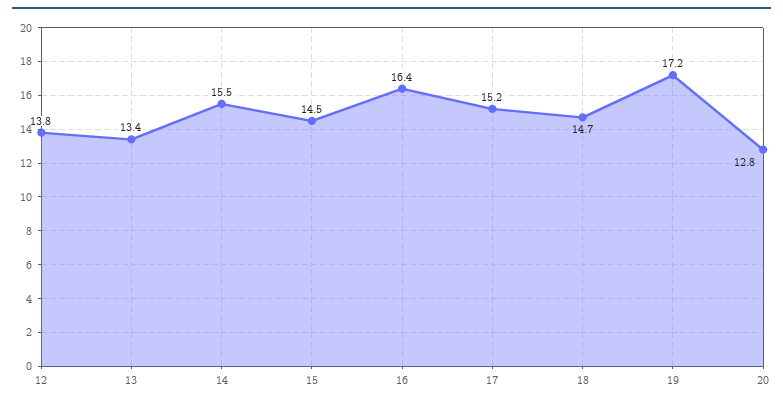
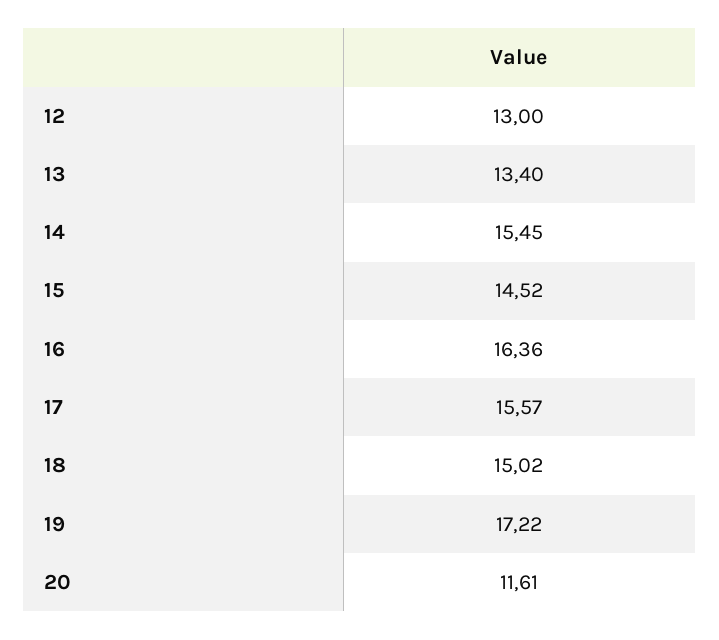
12: 13.8 -> 13
17: 15.2 -> 15.57
18: 14.7 -> 15.02
20: 12.8 -> 11.61

